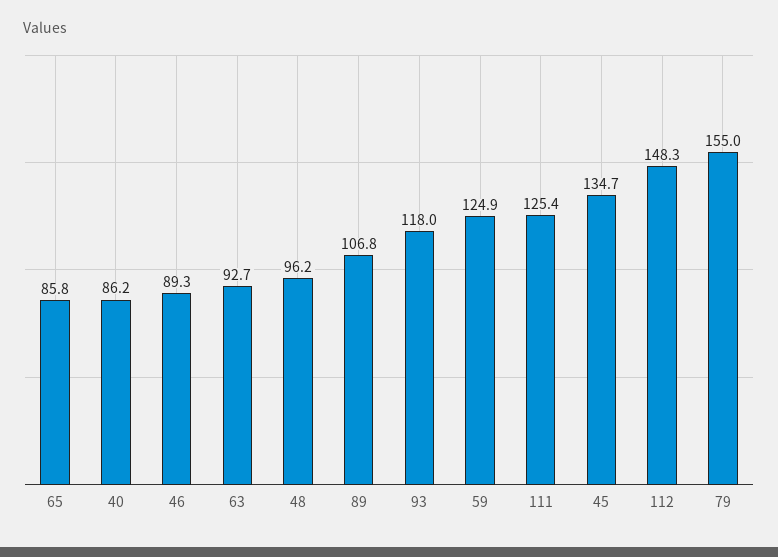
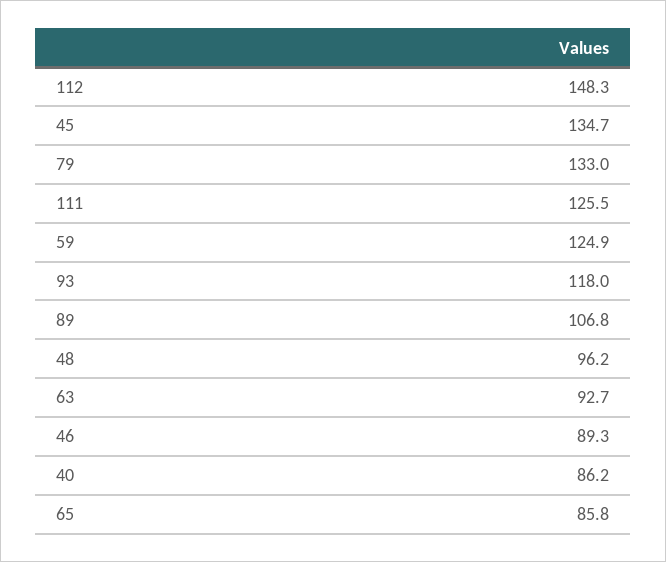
111: 125.4 -> 125.5
79: 155 -> 133

